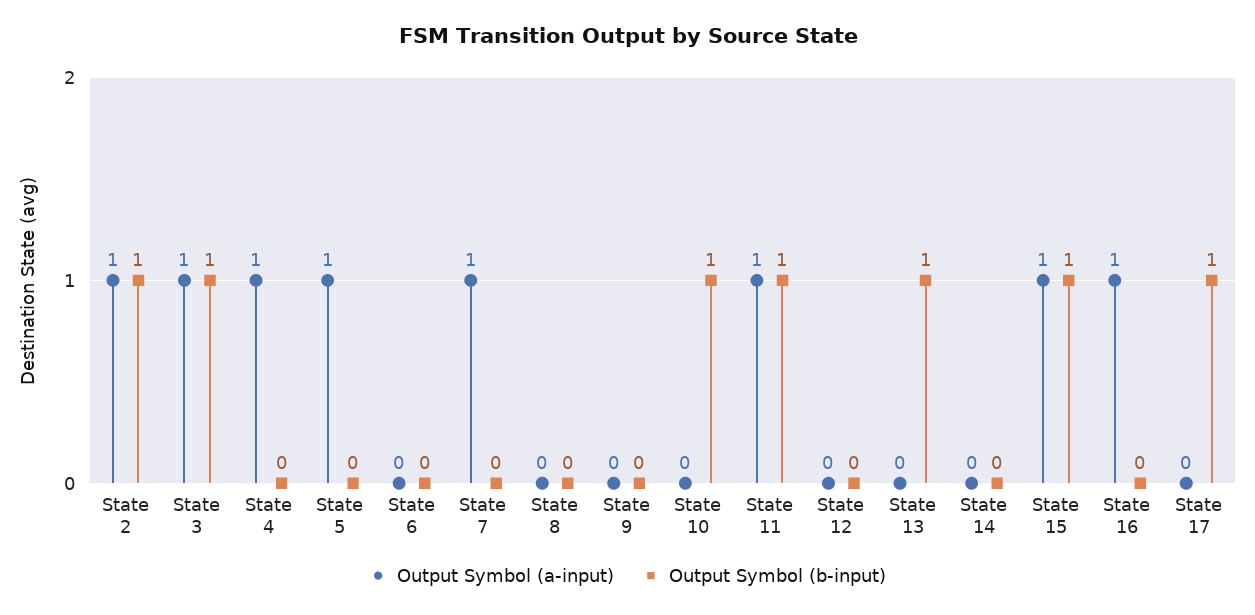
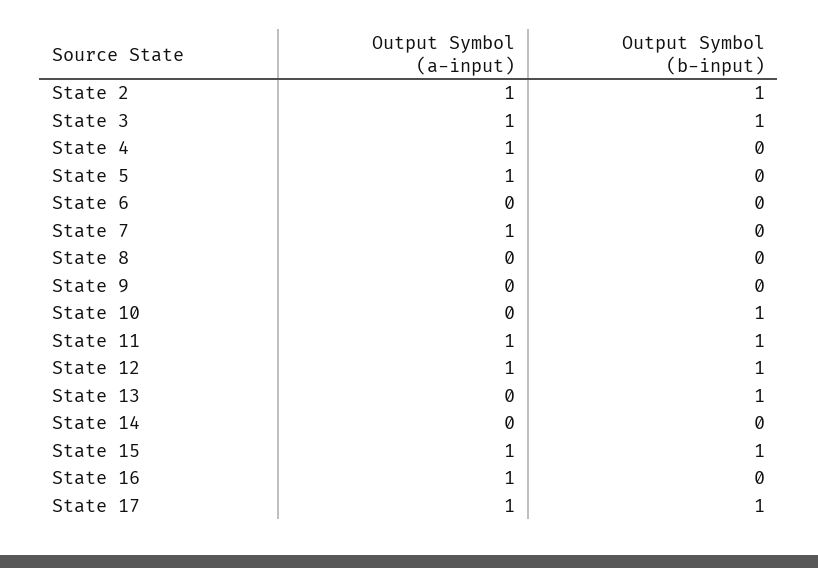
Output Symbol (a-input), State 12: 0 -> 1
Output Symbol (b-input), State 12: 0 -> 1
Output Symbol (a-input), State 17: 0 -> 1

